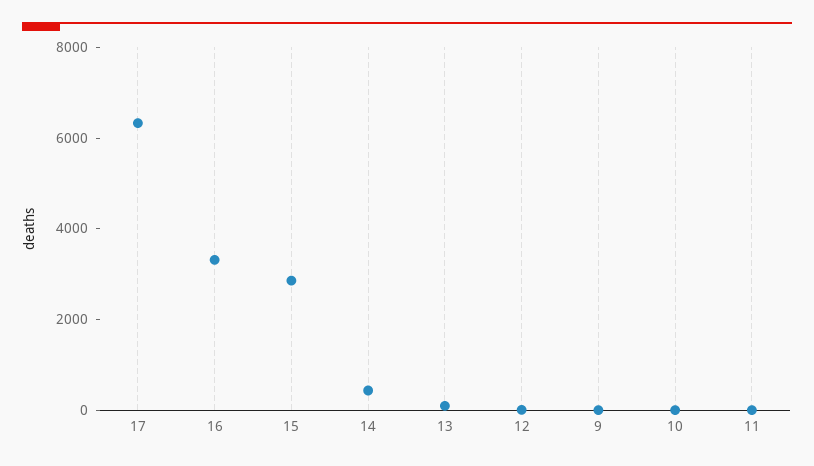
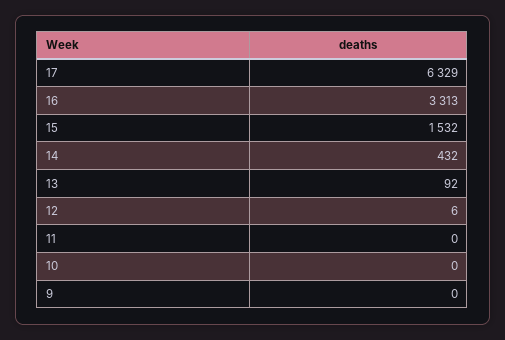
15: 3000 -> 1532

